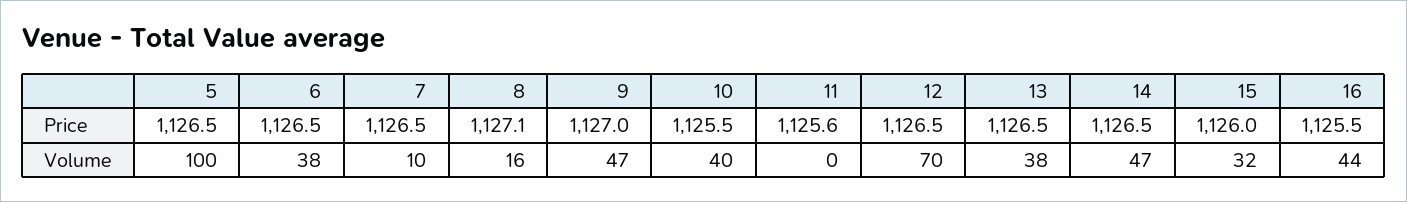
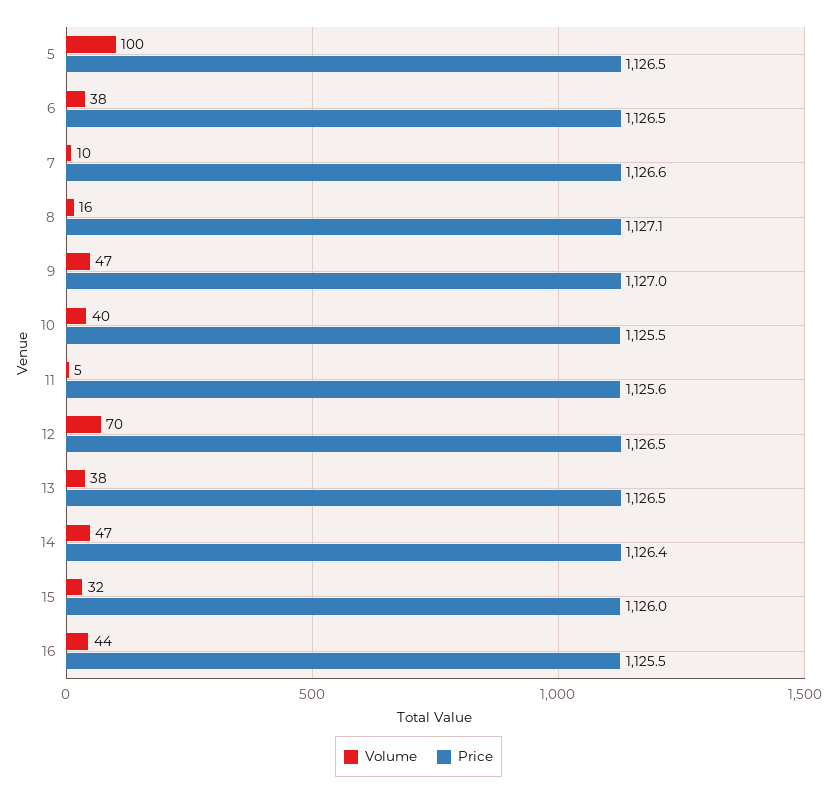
Price, 7: 1126.5 -> 1126.6
Price, 14: 1126.5 -> 1126.4
Volume, 11: 0 -> 5

